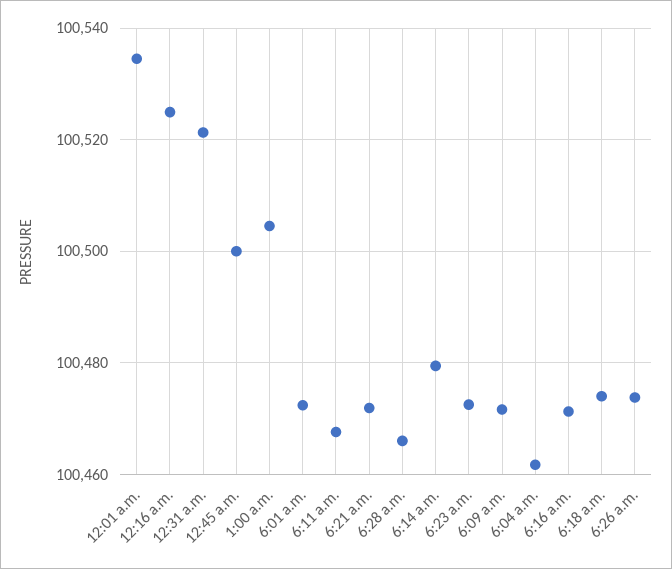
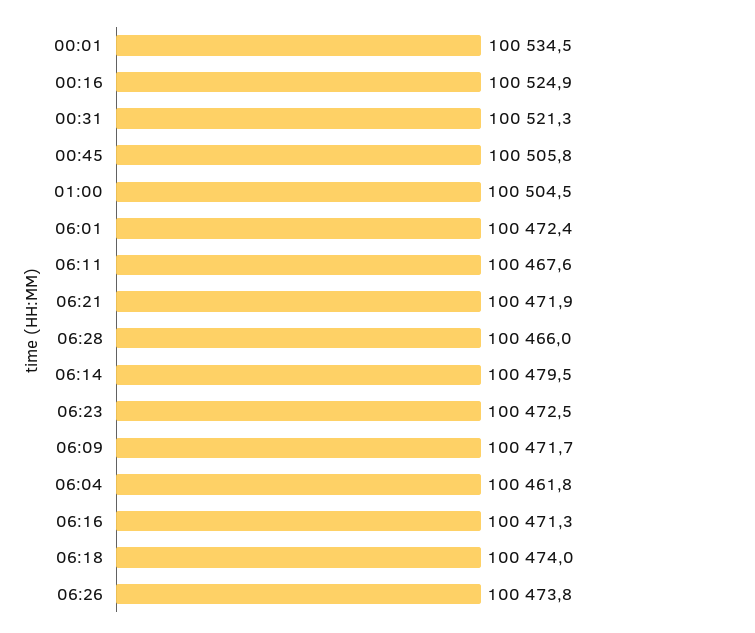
12:45 a.m.: 100500 -> 100505.8

